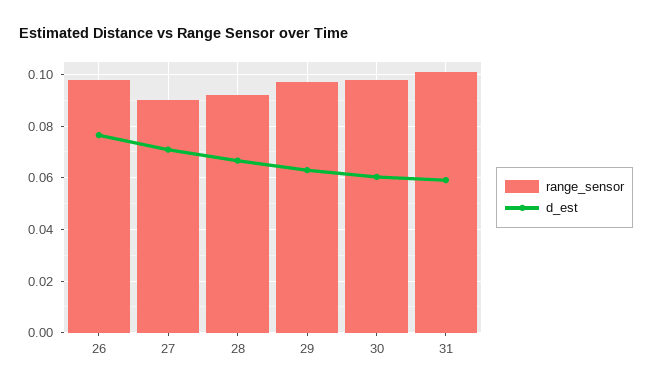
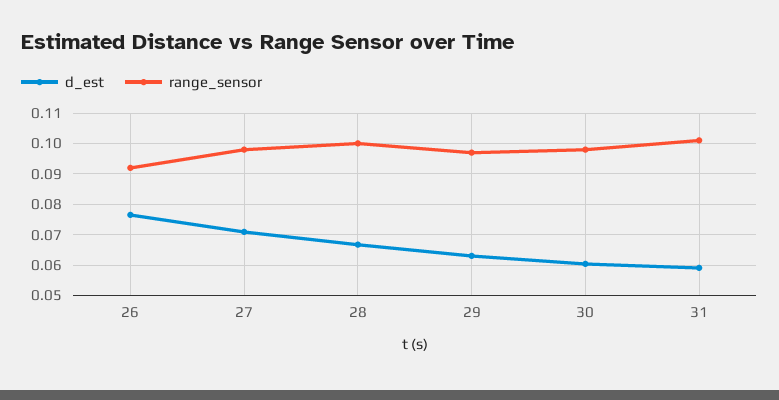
range_sensor, 26: 0.0975 -> 0.092
range_sensor, 27: 0.09 -> 0.098
range_sensor, 28: 0.0925 -> 0.1

